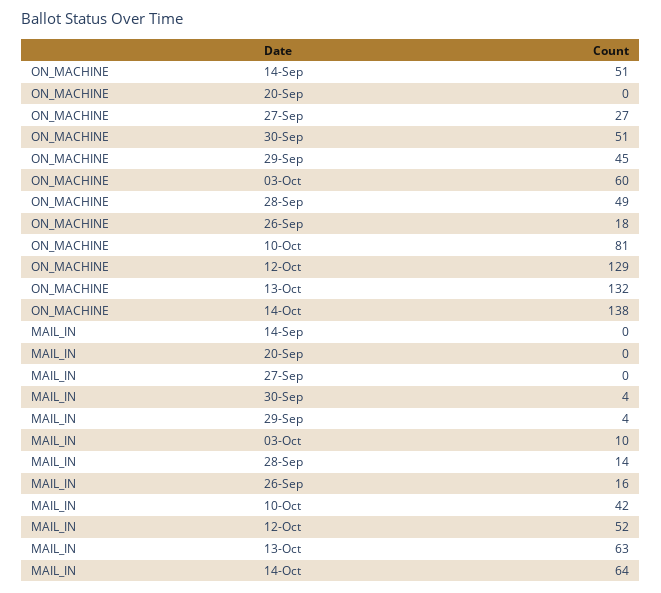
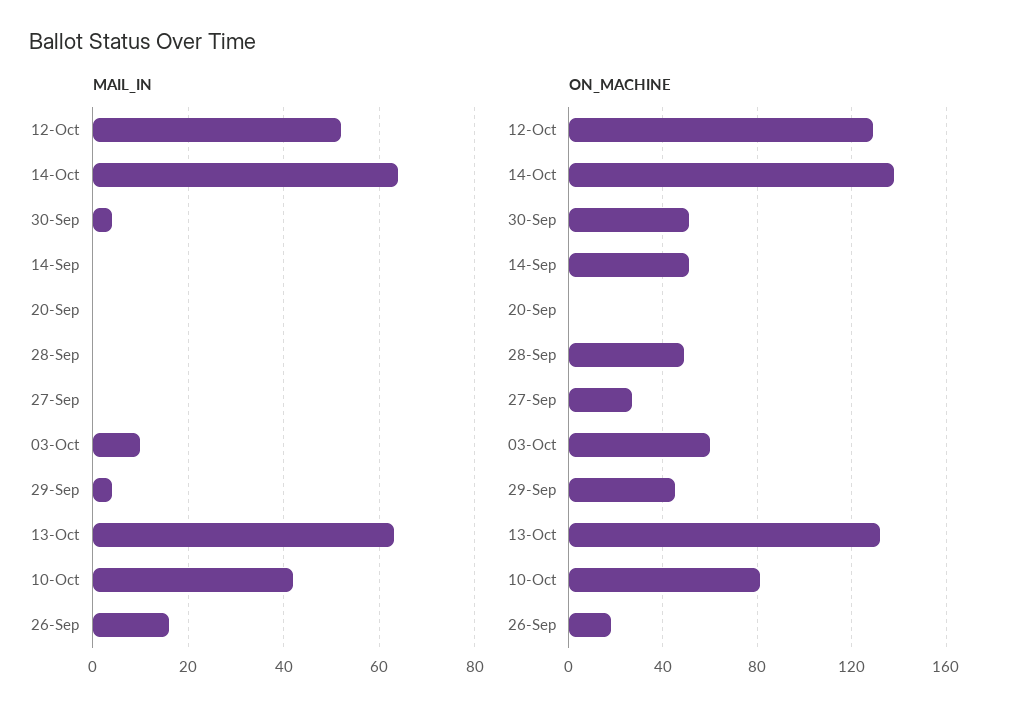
MAIL_IN, 28-Sep: 14 -> 0

